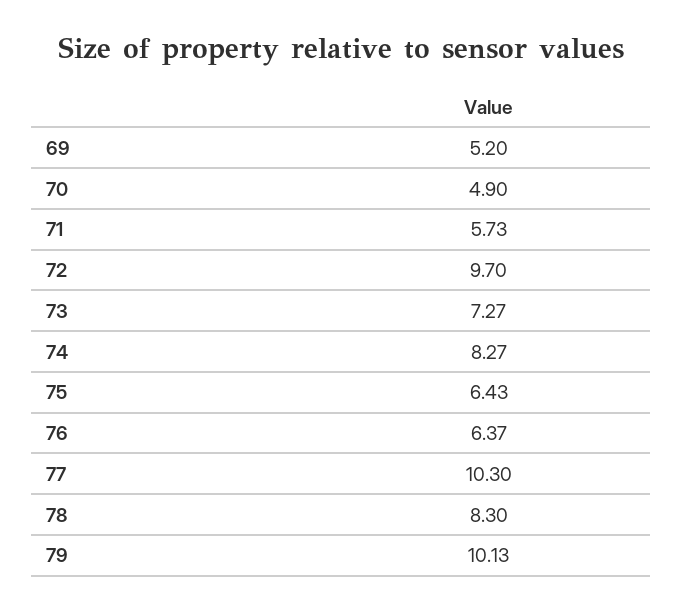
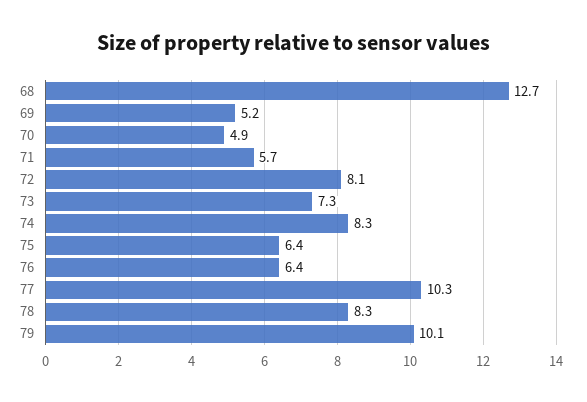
72: 9.7 -> 8.1
68: none -> 12.7

